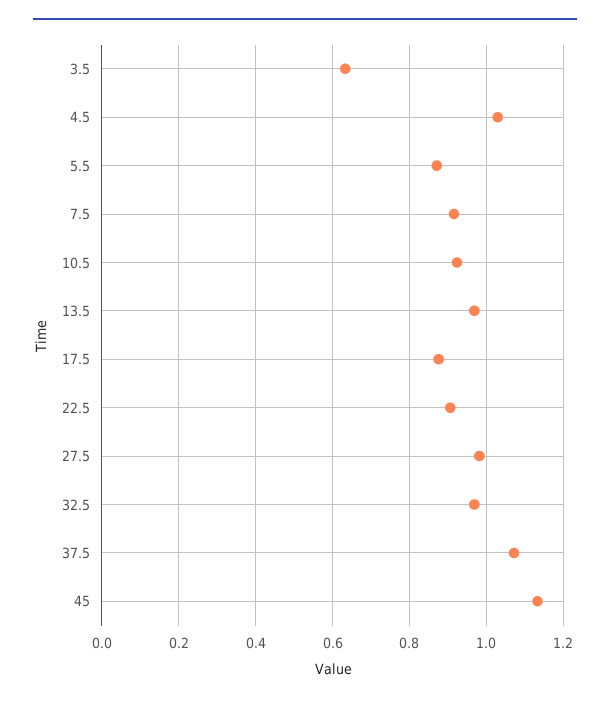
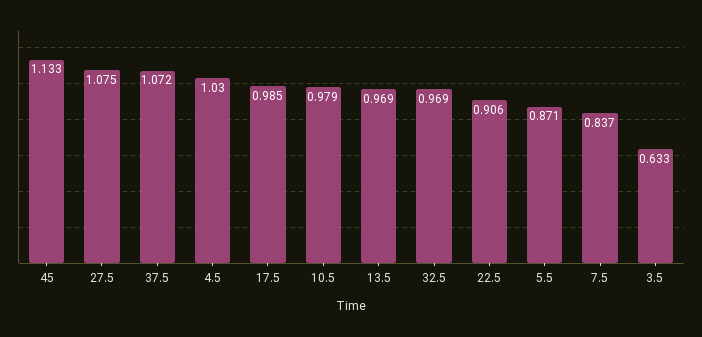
7.5: 0.92 -> 0.837
10.5: 0.92 -> 0.979
17.5: 0.88 -> 0.985
27.5: 0.98 -> 1.075

